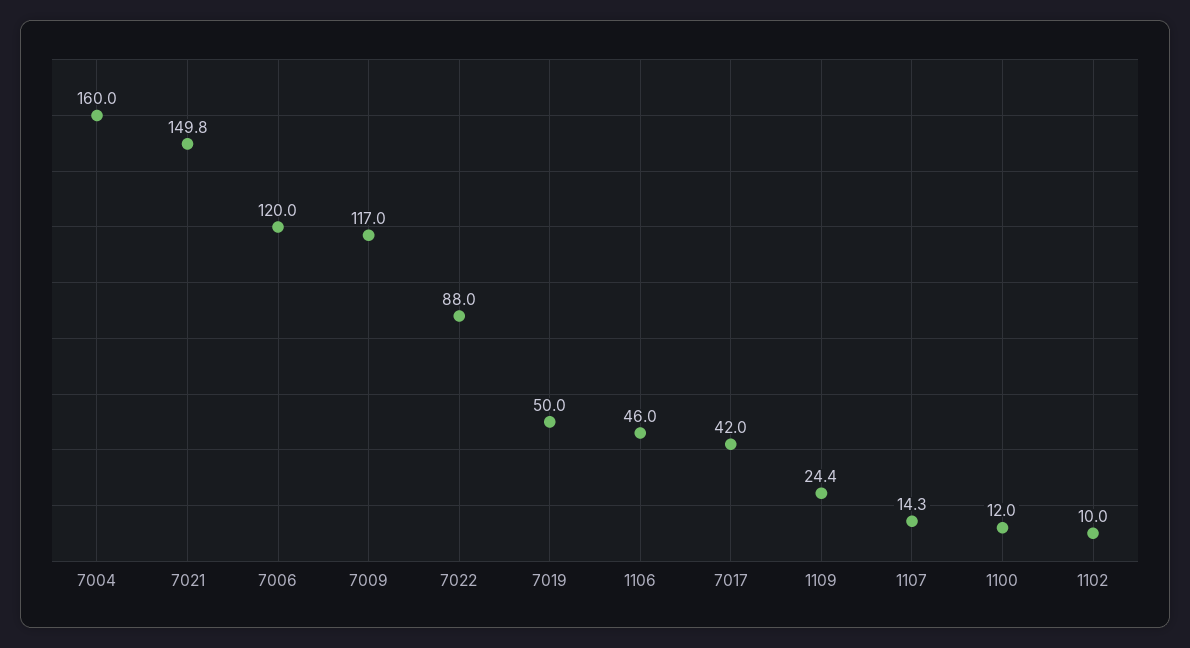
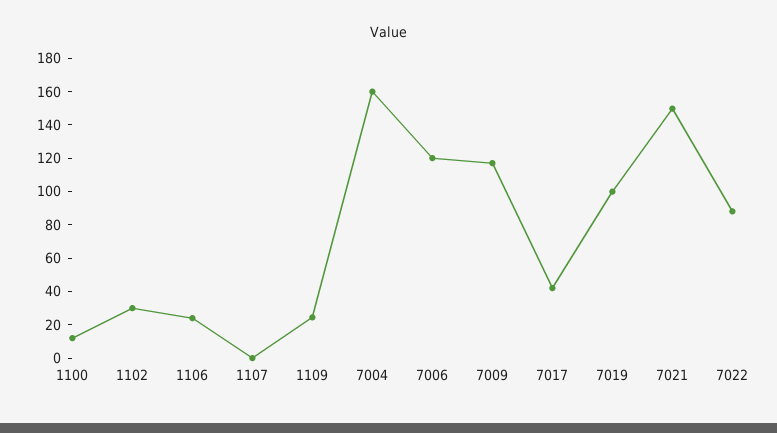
7019: 50 -> 100
1106: 46 -> 25
1107: 14.3 -> 0
1102: 10 -> 30

